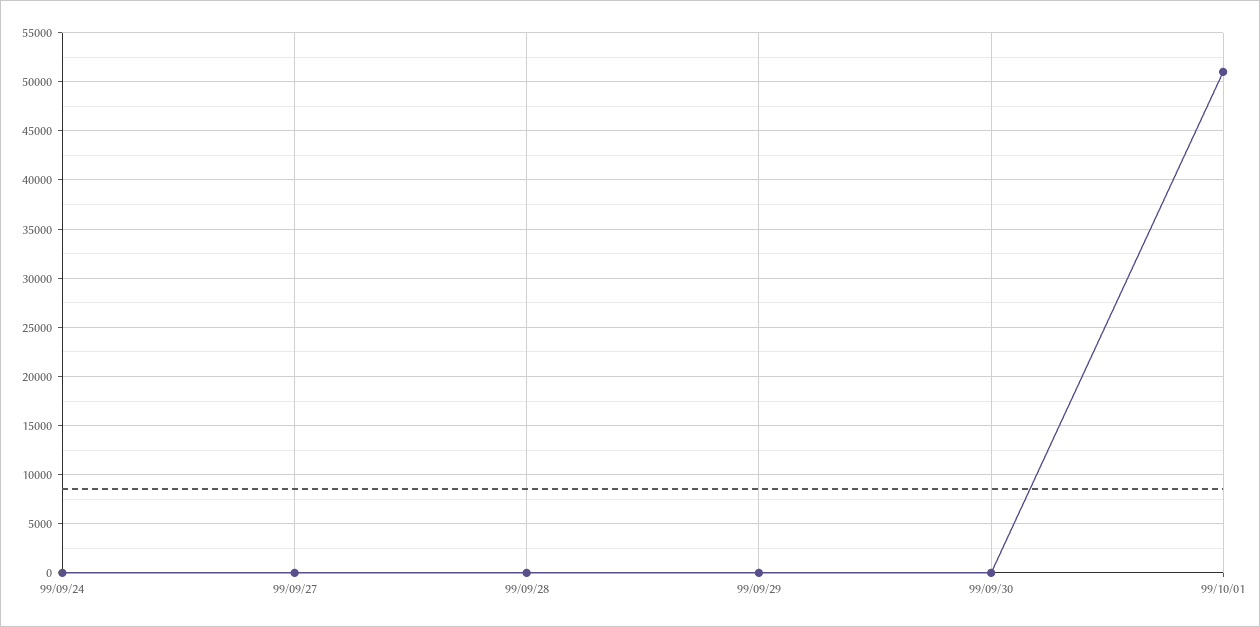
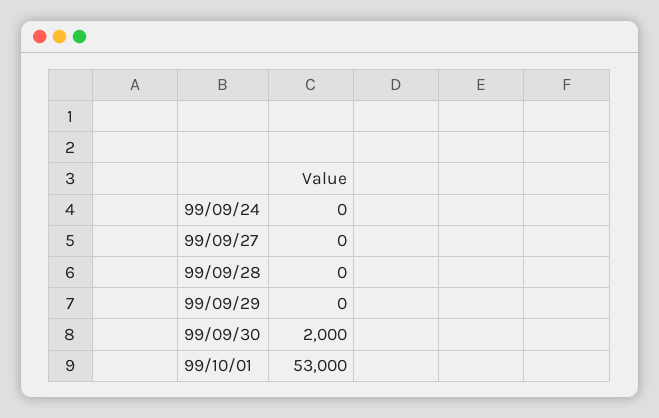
99/09/30: 0 -> 2000
99/10/01: 51000 -> 53000

